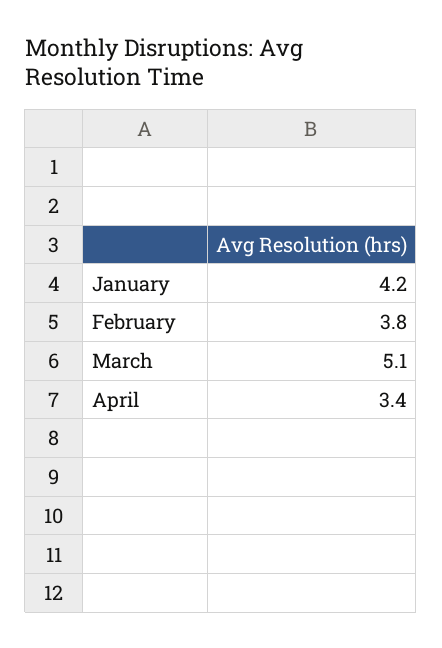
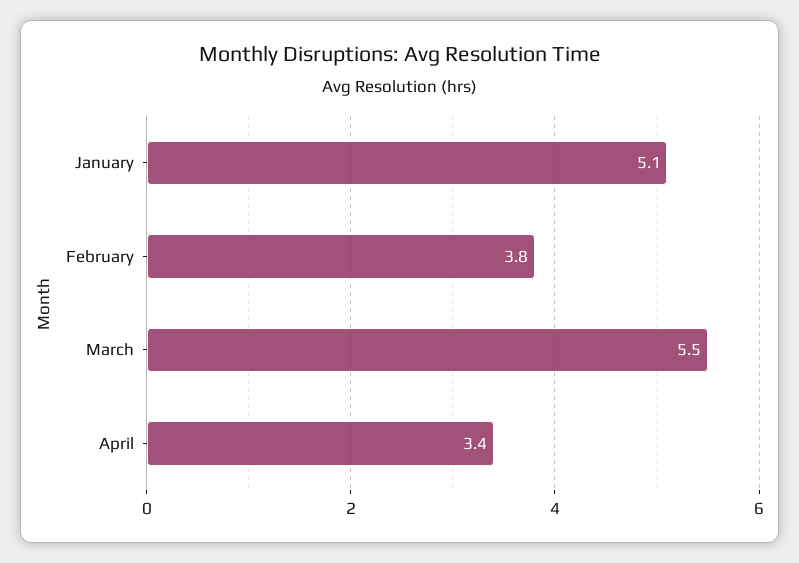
January: 4.2 -> 5.1
March: 5.1 -> 5.5

